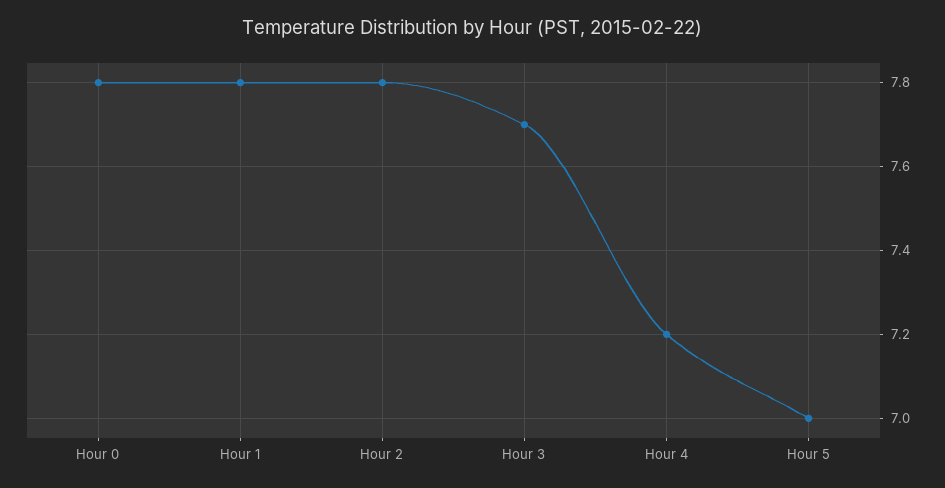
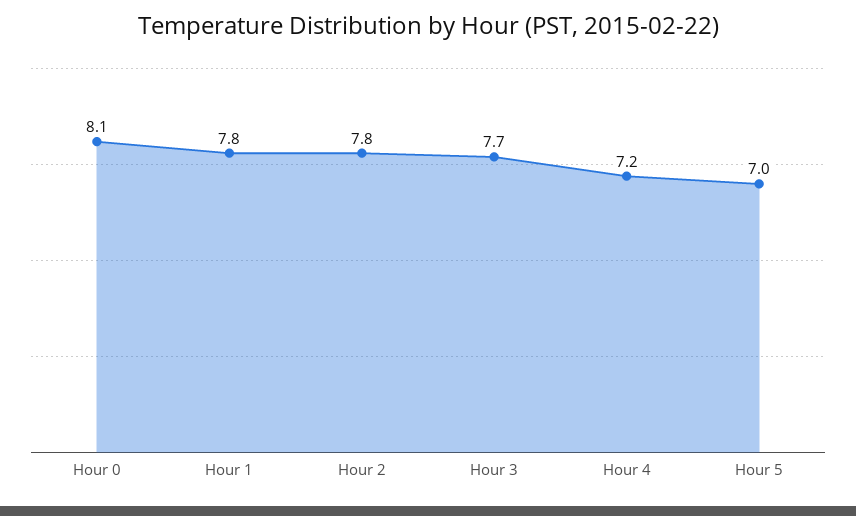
Hour 0: 7.8 -> 8.1

